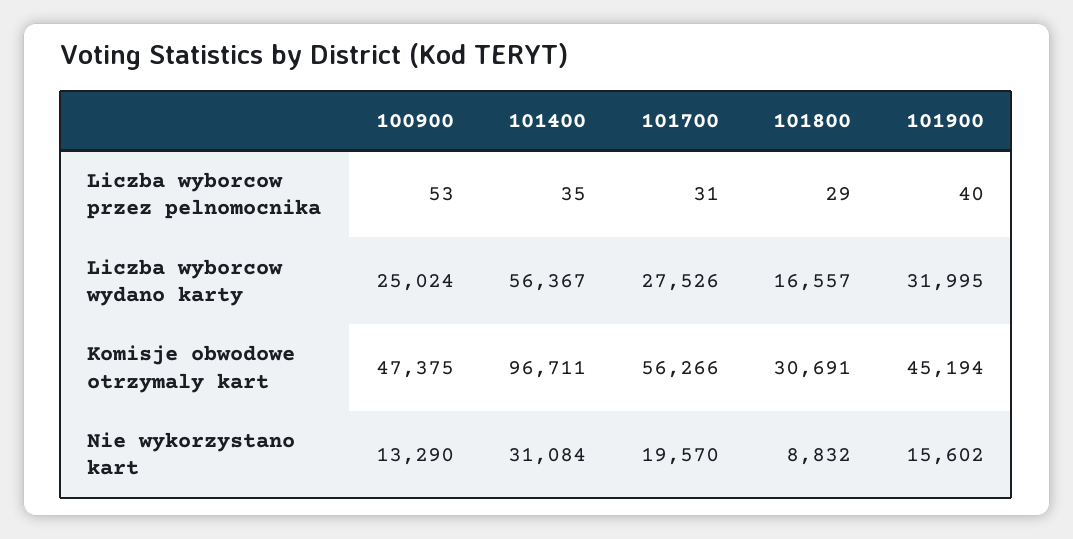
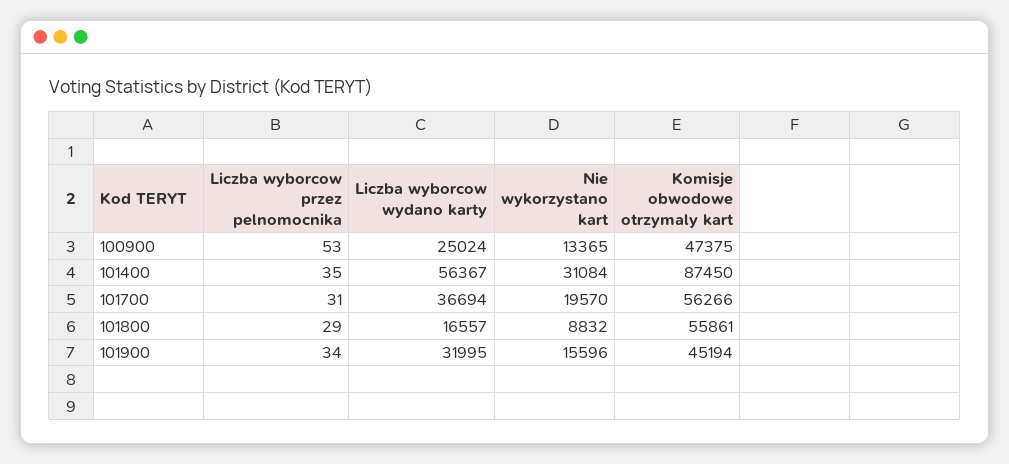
101900, Liczba wyborcow przez pelnomocnika: 40 -> 34
101700, Liczba wyborcow wydano karty: 27526 -> 36694
101400, Komisje obwodowe otrzymaly kart: 96711 -> 87450
101800, Komisje obwodowe otrzymaly kart: 30691 -> 55861
100900, Nie wykorzystano kart: 13290 -> 13365
101900, Nie wykorzystano kart: 15602 -> 15596

